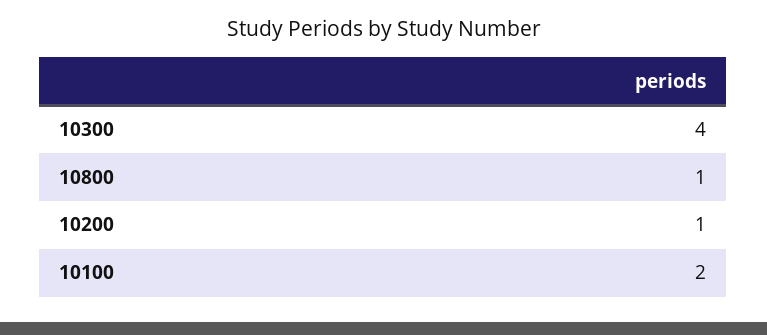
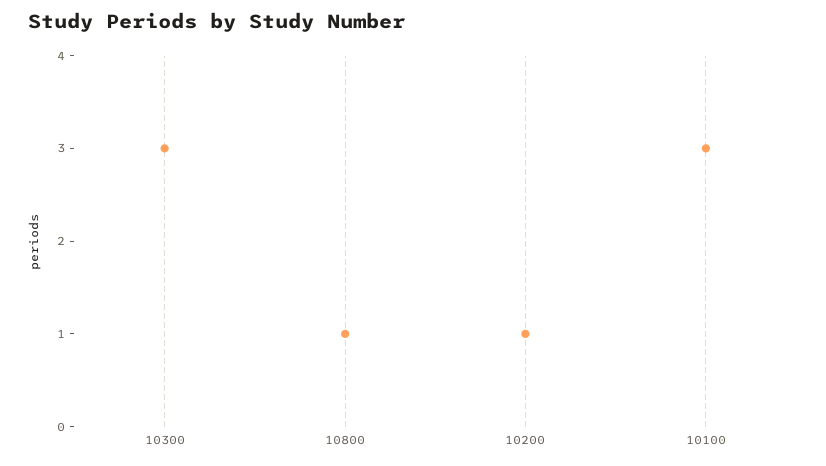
10300: 4 -> 3
10100: 2 -> 3

